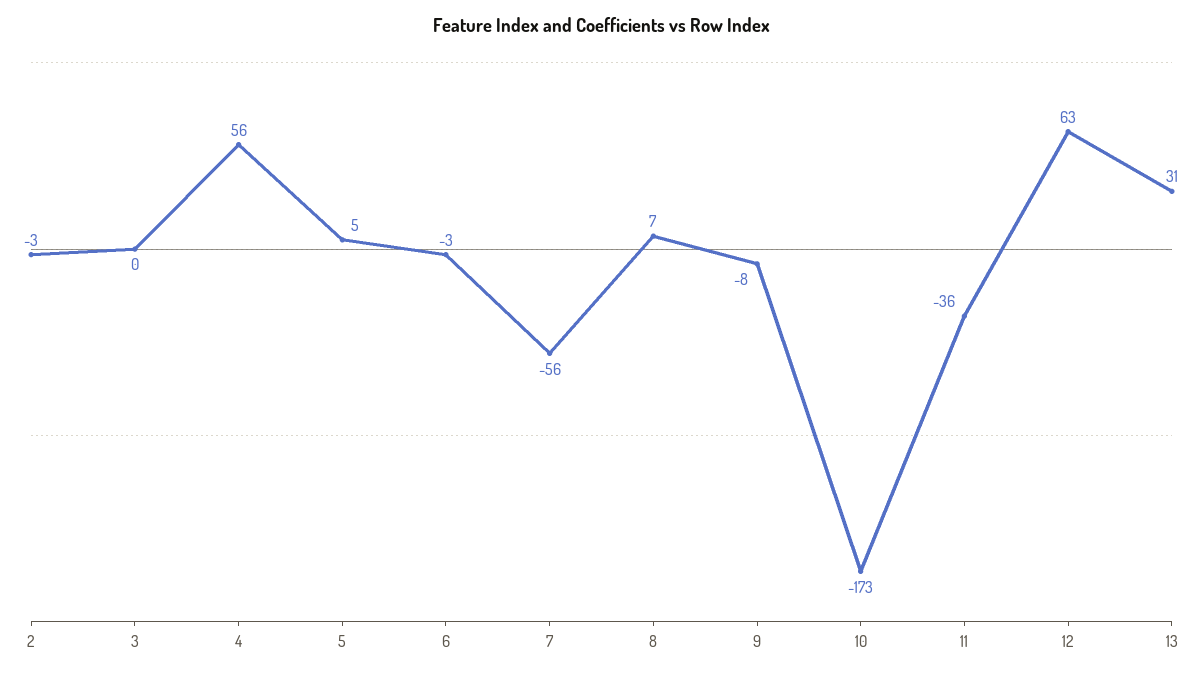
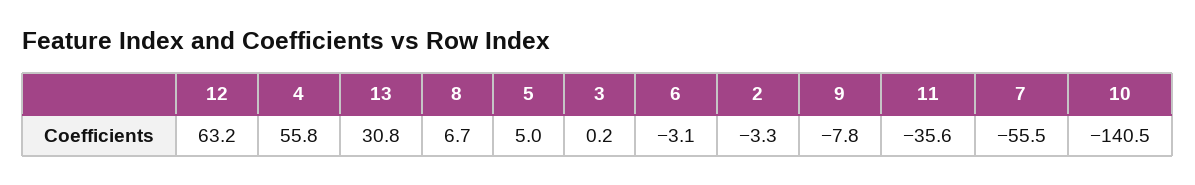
10: -173 -> -140.5

